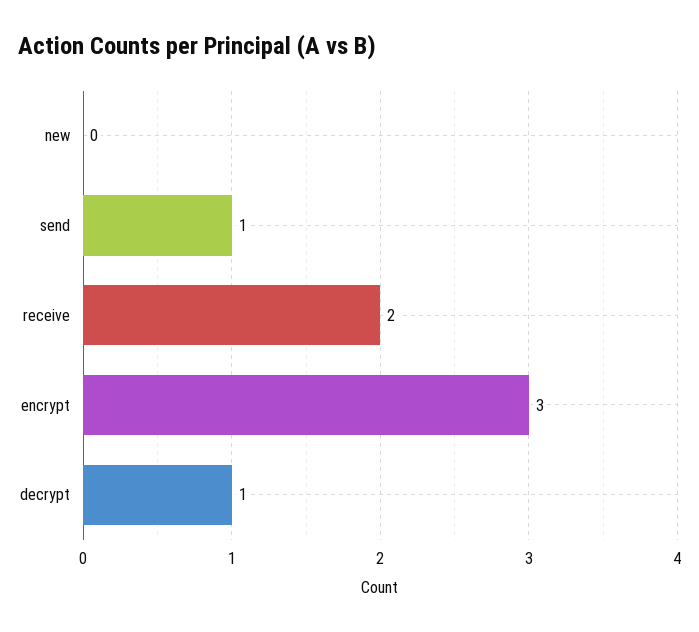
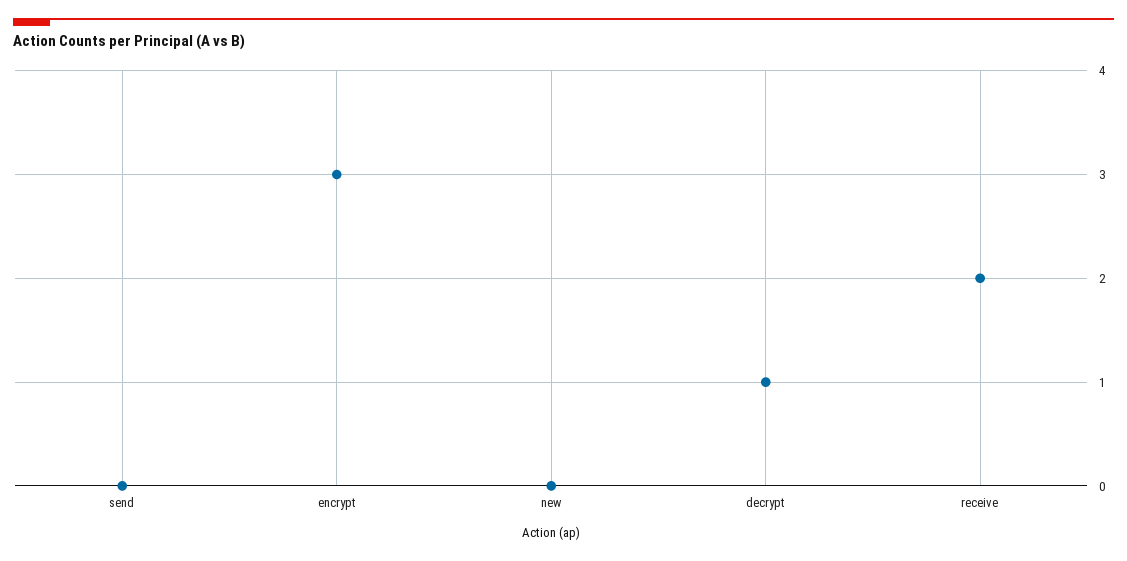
send: 1 -> 0

